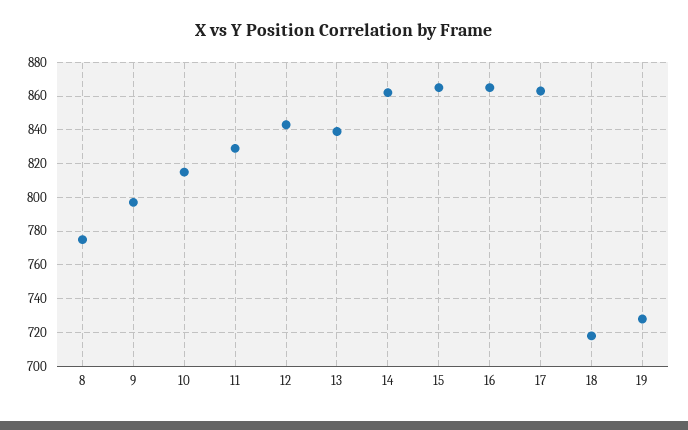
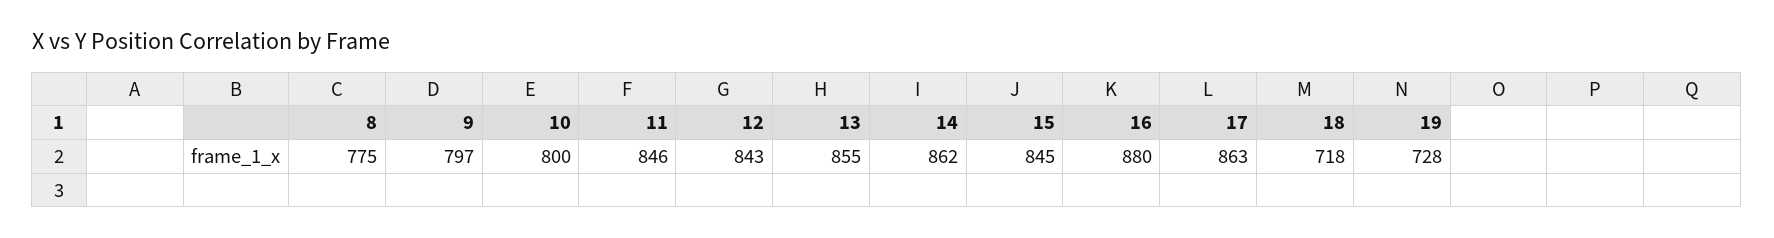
10: 815 -> 800
11: 830 -> 846
13: 840 -> 855
15: 865 -> 845
16: 865 -> 880

